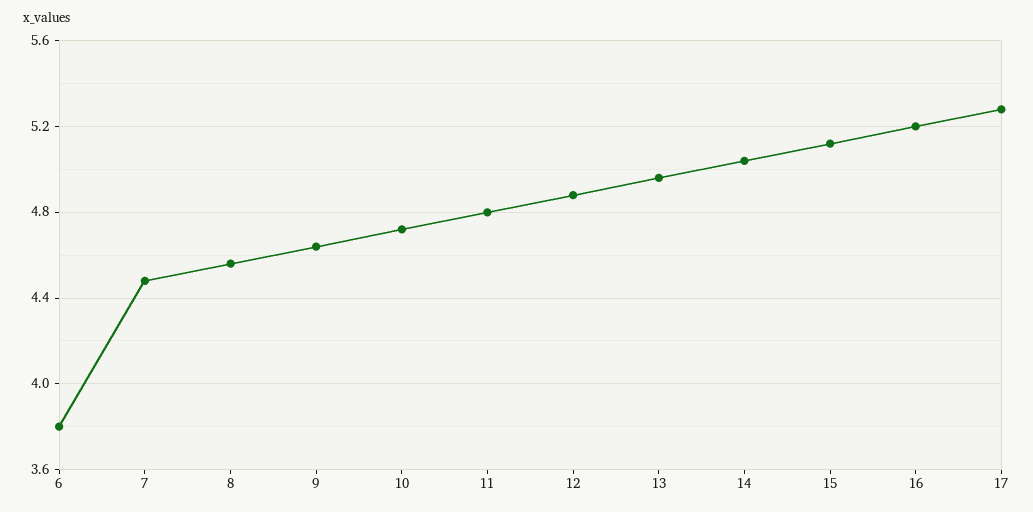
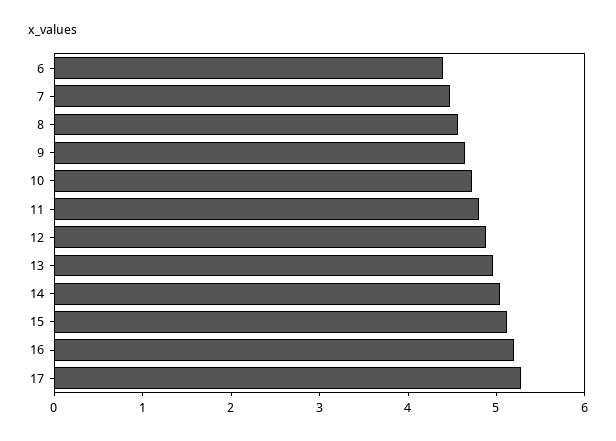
6: 3.8 -> 4.4

